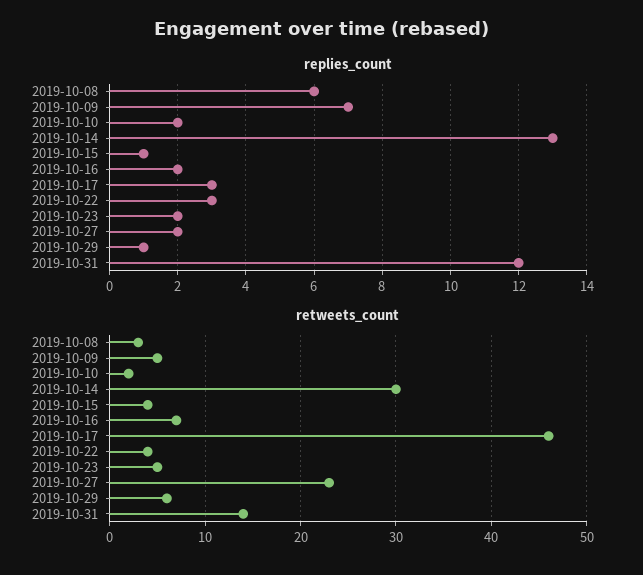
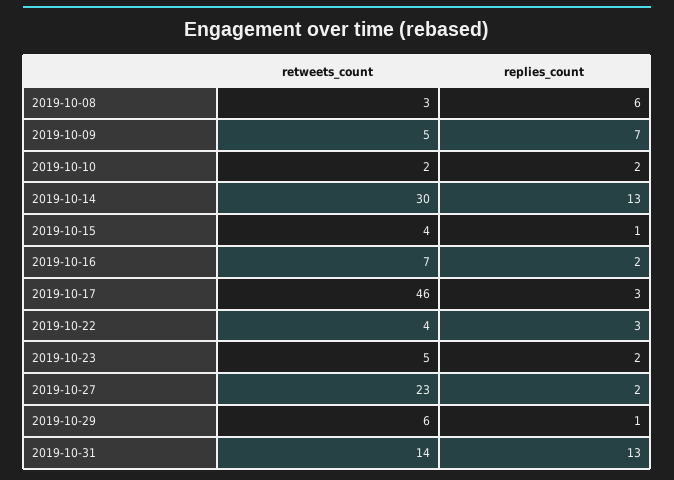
replies_count, 2019-10-31: 12 -> 13

